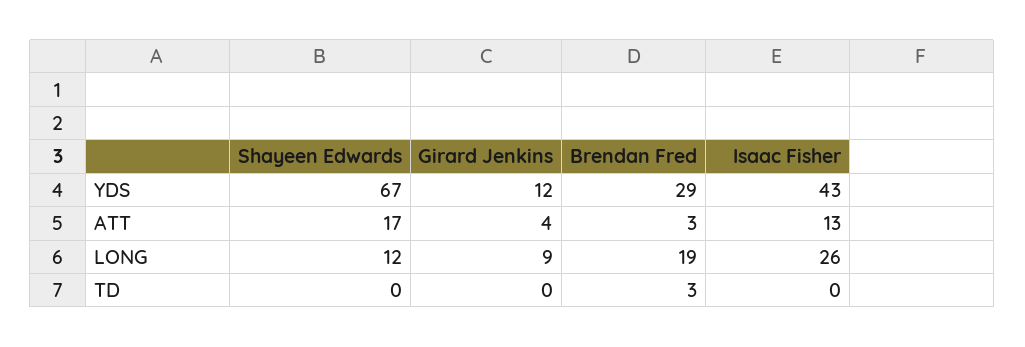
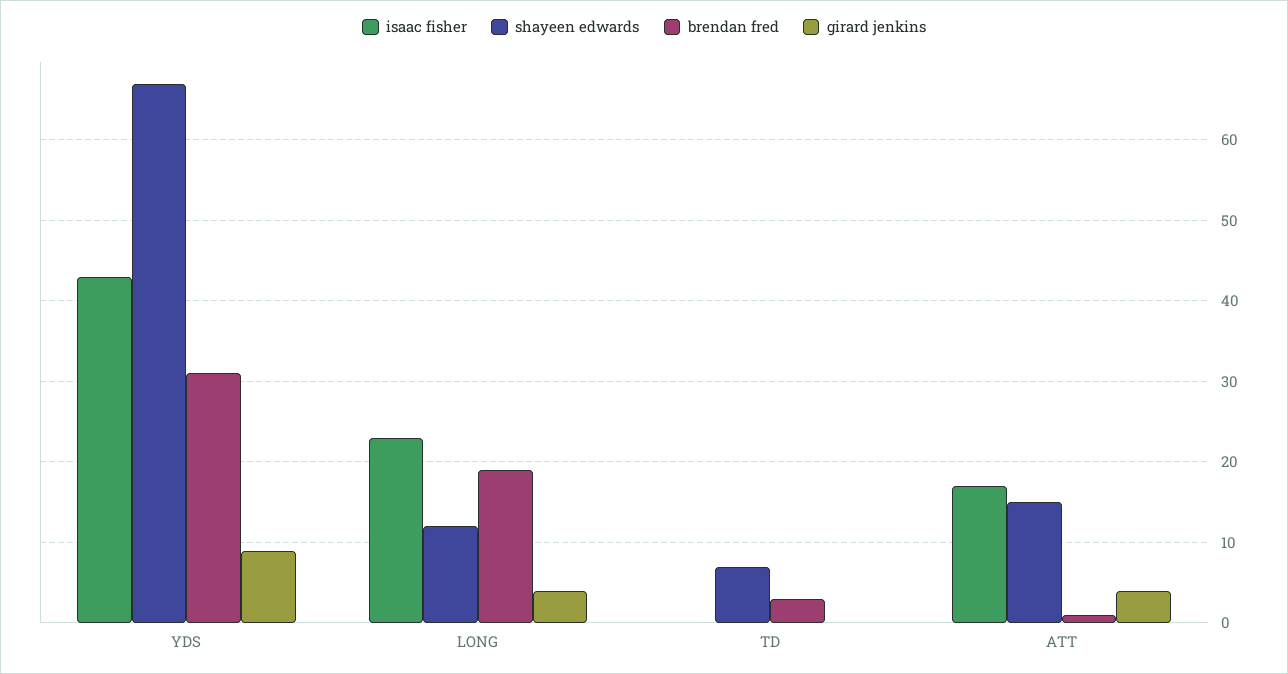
Girard Jenkins, YDS: 12 -> 9
Brendan Fred, YDS: 29 -> 31
Shayeen Edwards, ATT: 17 -> 15
Brendan Fred, ATT: 3 -> 1
Isaac Fisher, ATT: 13 -> 17
Girard Jenkins, LONG: 9 -> 4
Isaac Fisher, LONG: 26 -> 23
Shayeen Edwards, TD: 0 -> 7

